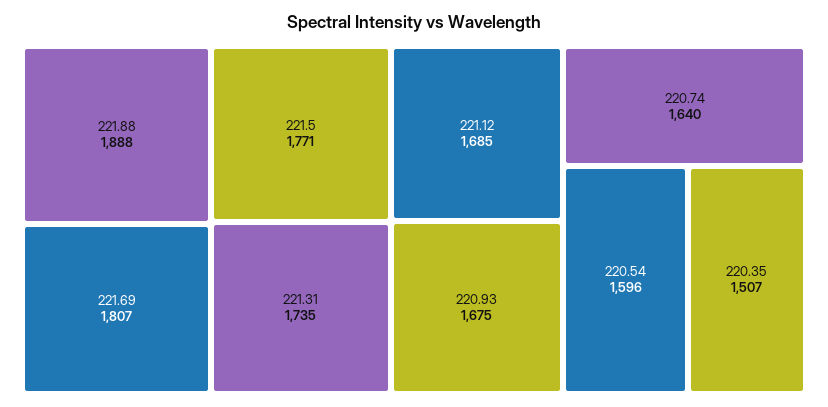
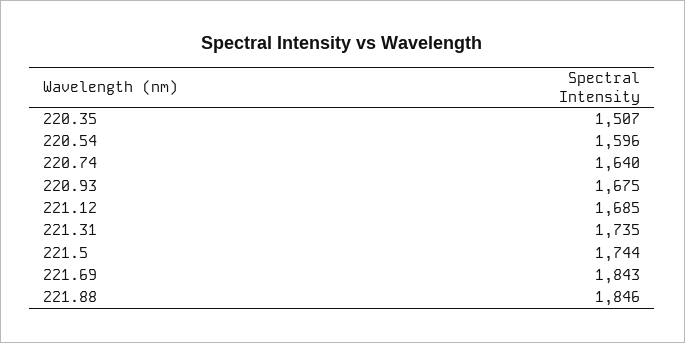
221.88: 1888 -> 1846
221.69: 1807 -> 1843
221.5: 1771 -> 1744

